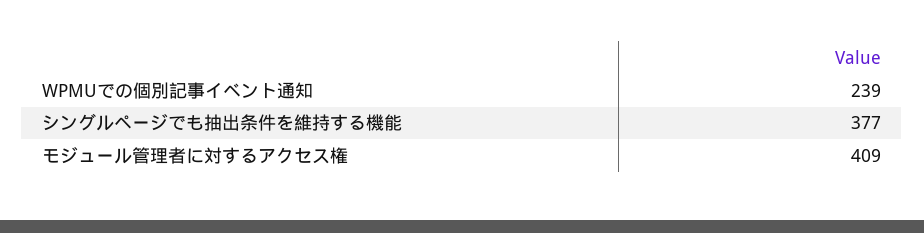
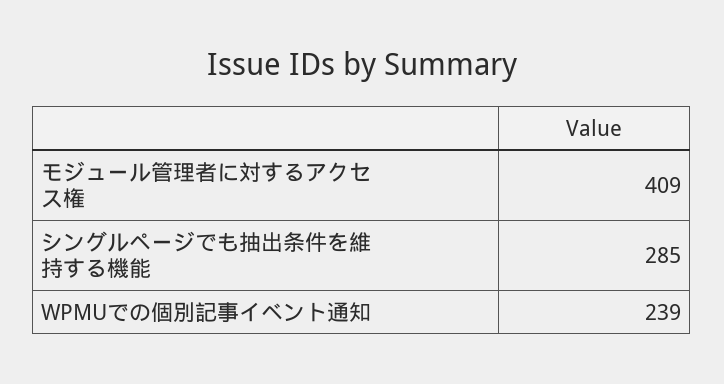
シングルページでも抽出条件を維持する機能: 377 -> 285

